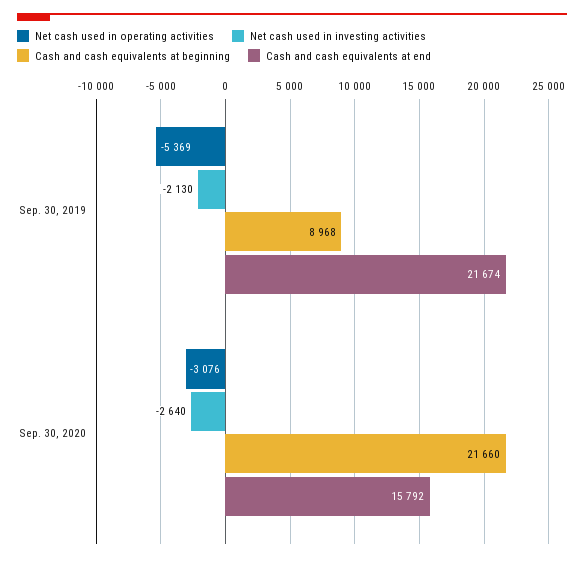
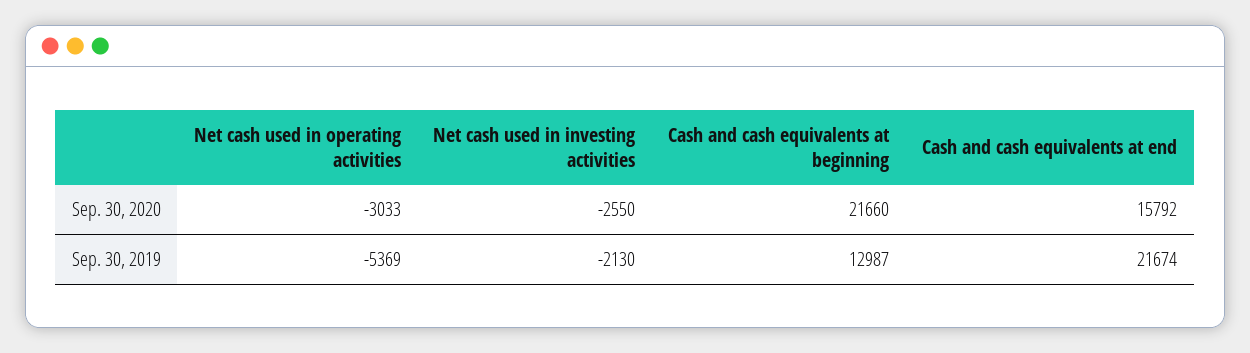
Cash and cash equivalents at beginning, Sep. 30, 2019: 8968 -> 12987
Net cash used in operating activities, Sep. 30, 2020: -3076 -> -3033
Net cash used in investing activities, Sep. 30, 2020: -2640 -> -2550

